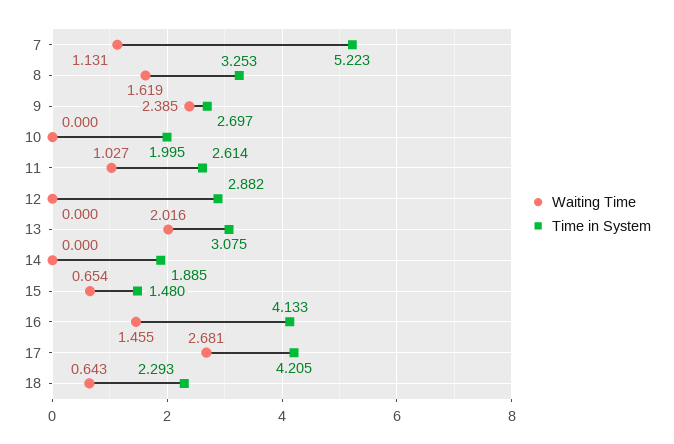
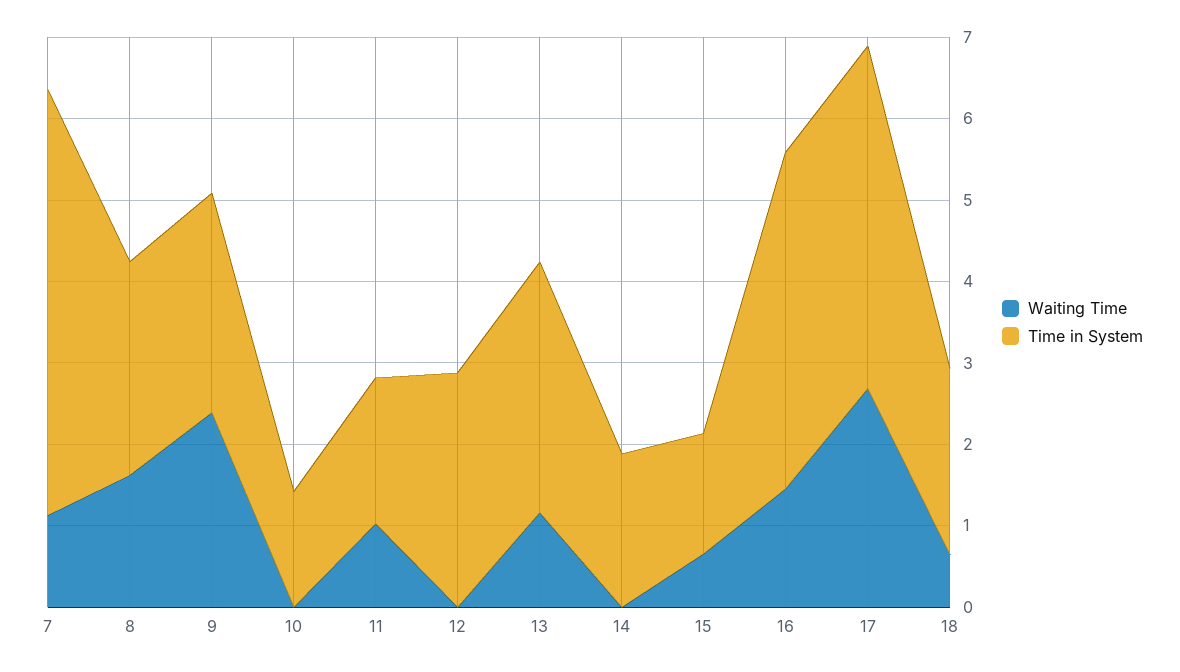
Time in System, 8: 3.253 -> 2.6
Time in System, 10: 1.995 -> 1.4
Time in System, 11: 2.614 -> 1.8
Waiting Time, 13: 2.016 -> 1.2

